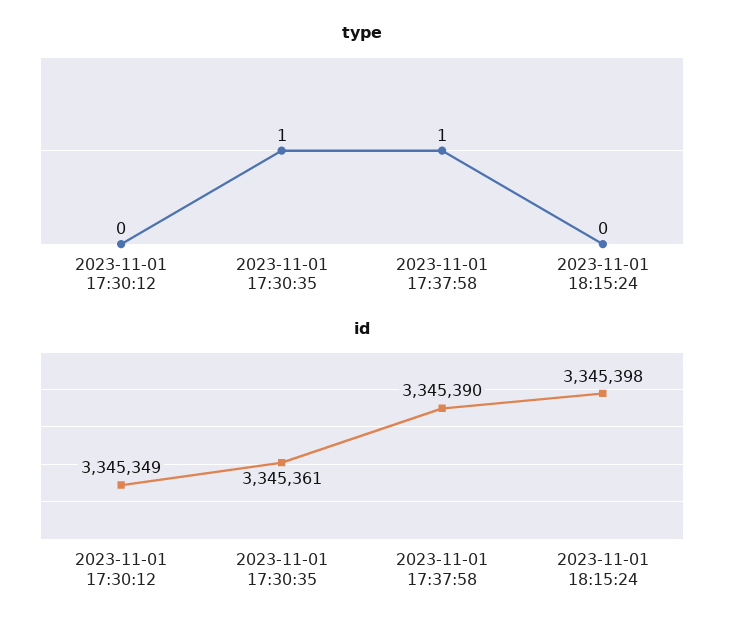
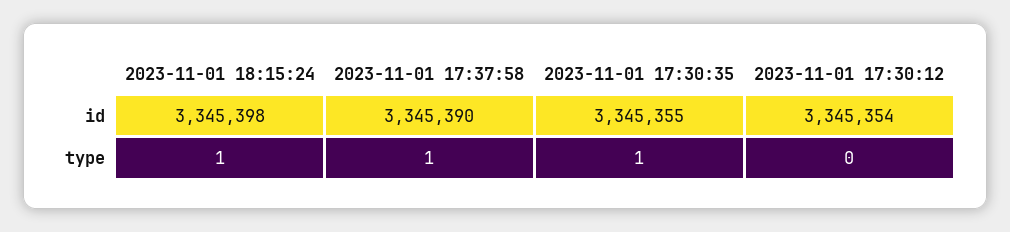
type, 2023-11-01 18:15:24: 0 -> 1
id, 2023-11-01 17:30:12: 3345349 -> 3345354
id, 2023-11-01 17:30:35: 3345361 -> 3345355

